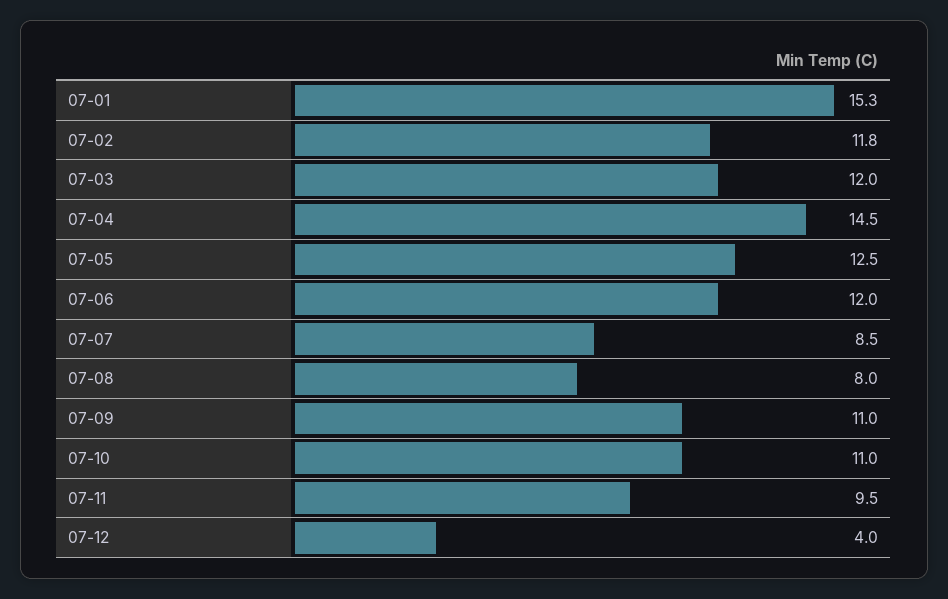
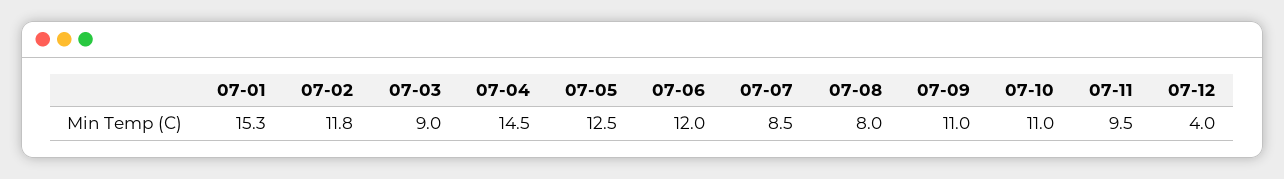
07-03: 12 -> 9

